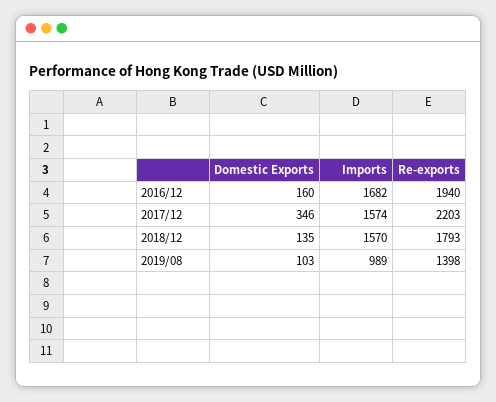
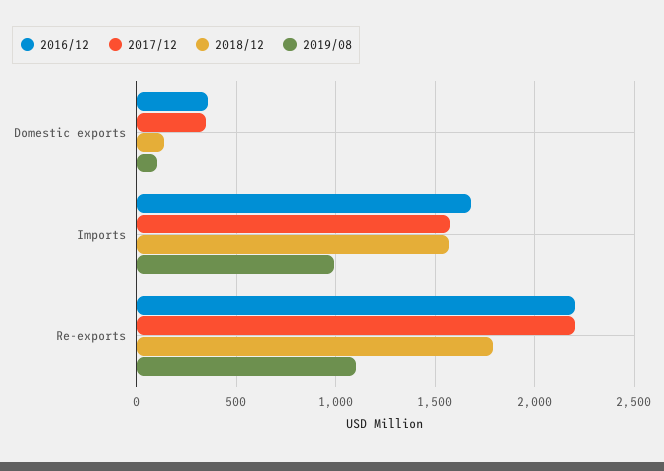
2016/12, Domestic Exports: 160 -> 350
2016/12, Re-exports: 1940 -> 2200
2019/08, Re-exports: 1398 -> 1100

